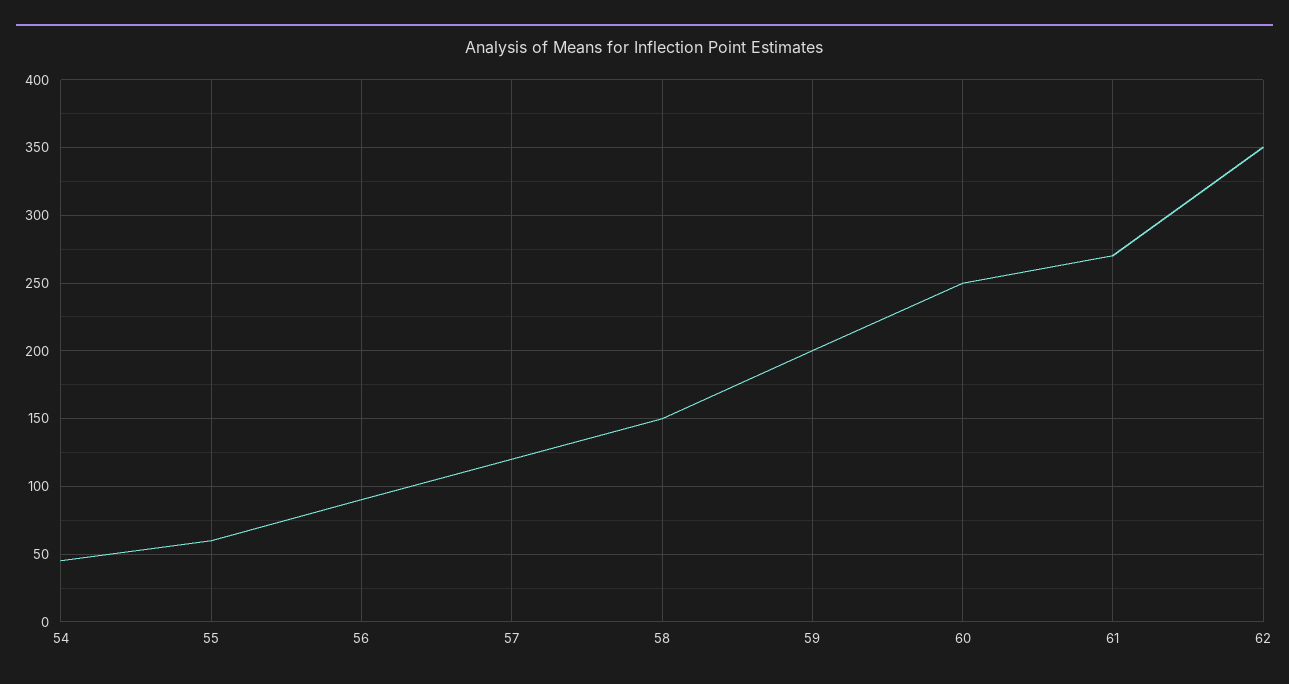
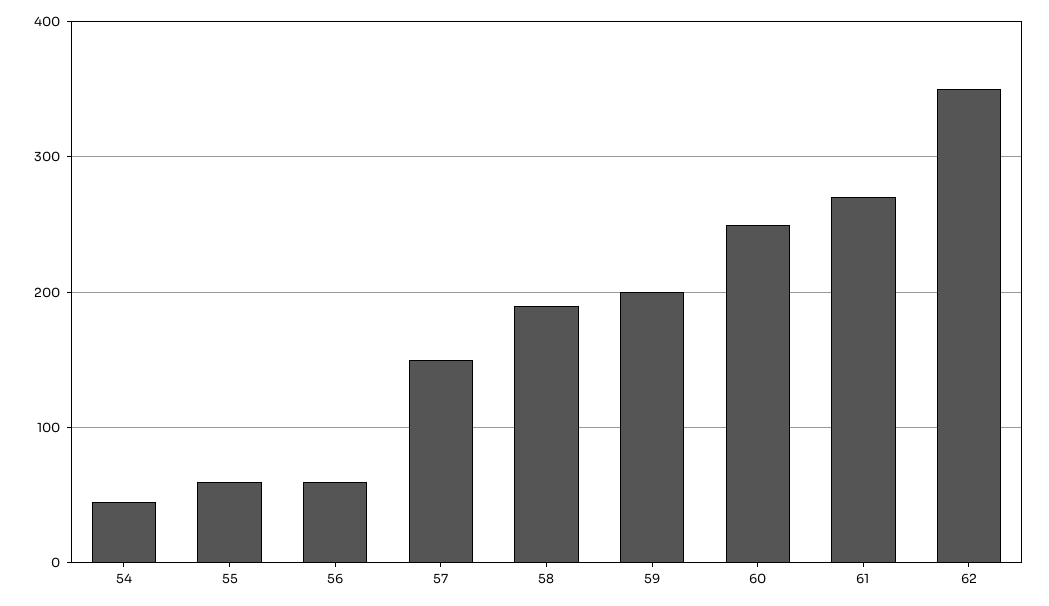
56: 90 -> 60
57: 120 -> 150
58: 150 -> 190

